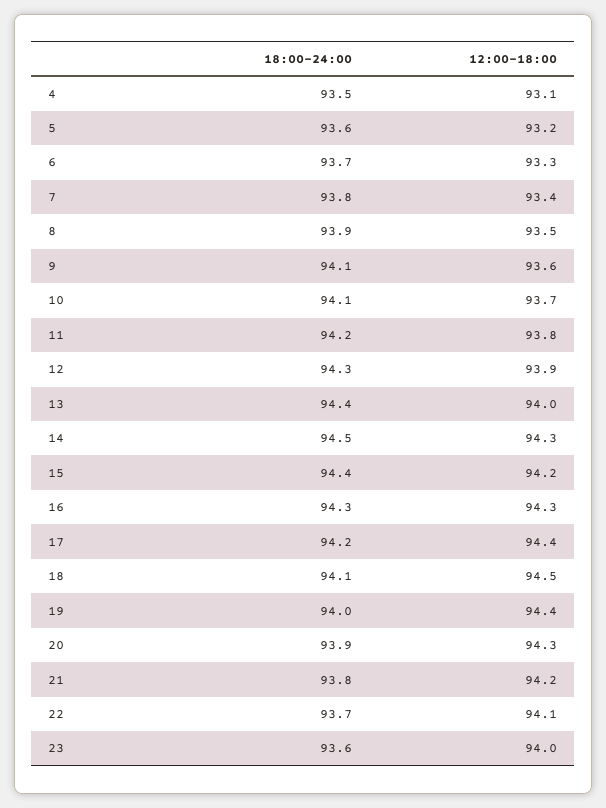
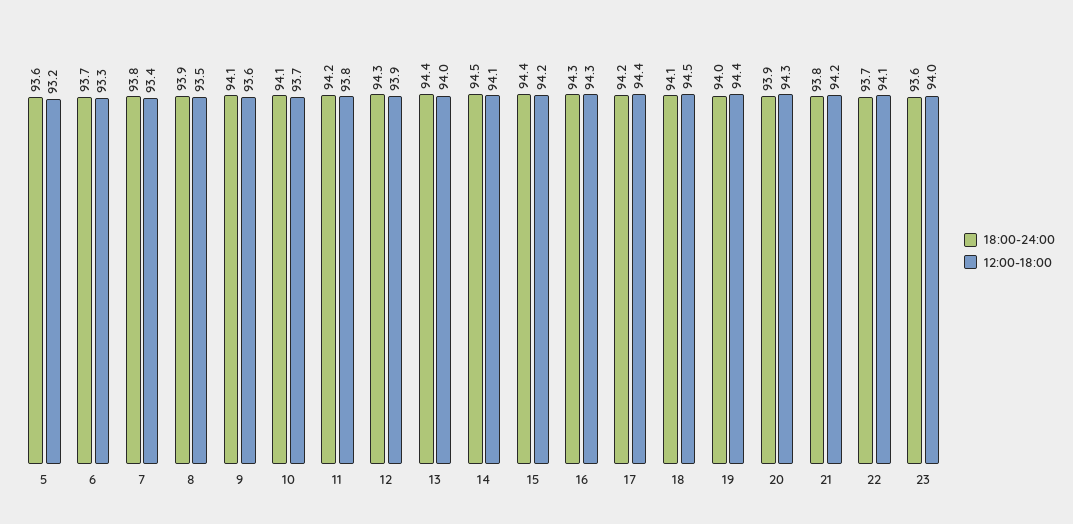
18:00-24:00, 4: 93.5 -> none
12:00-18:00, 4: 93.1 -> none
12:00-18:00, 14: 94.3 -> 94.1

